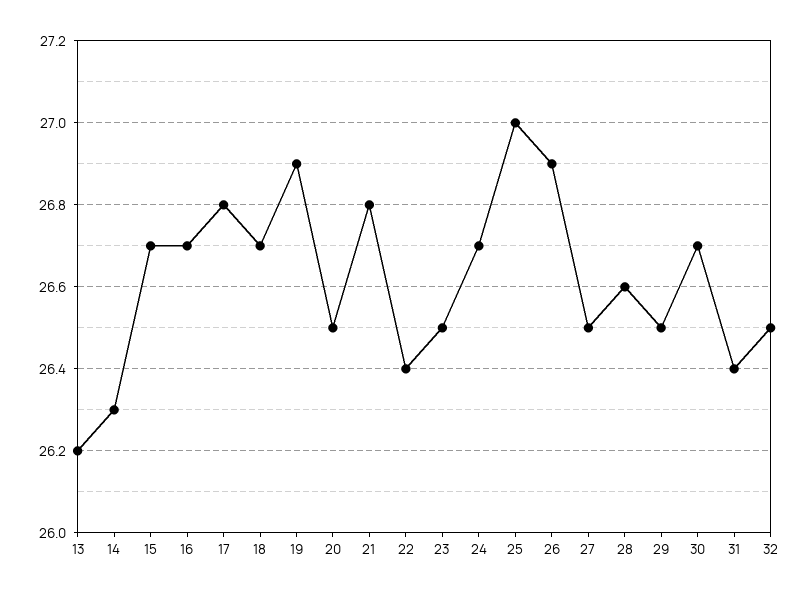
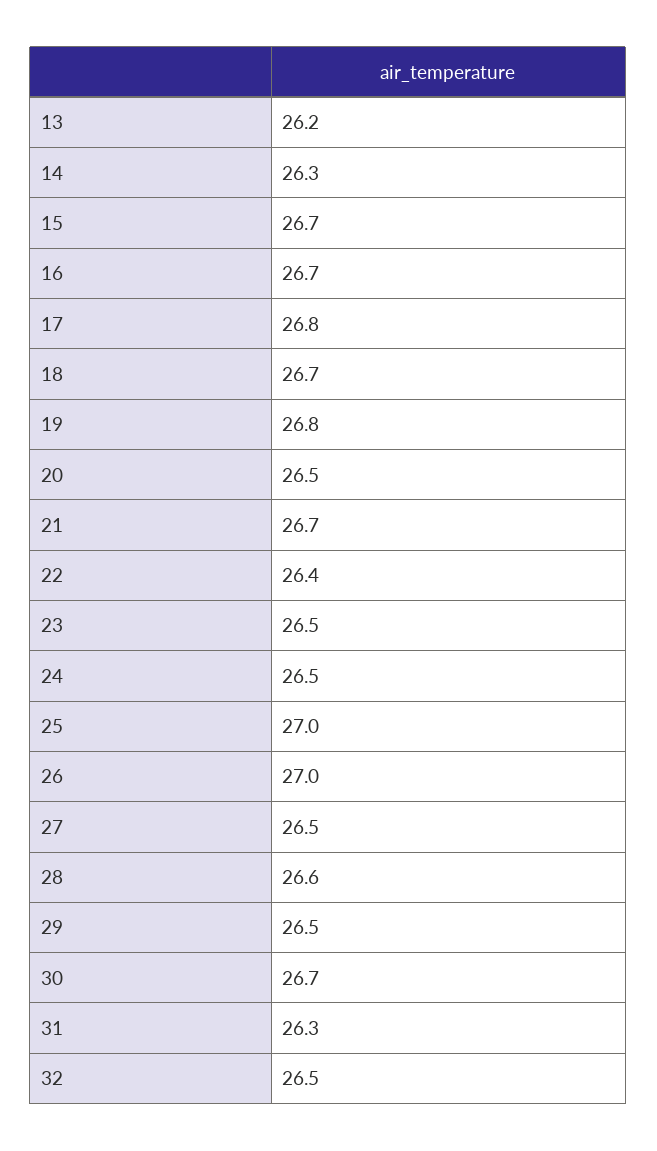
19: 26.9 -> 26.8
21: 26.8 -> 26.7
24: 26.7 -> 26.5
26: 26.9 -> 27
31: 26.4 -> 26.3

